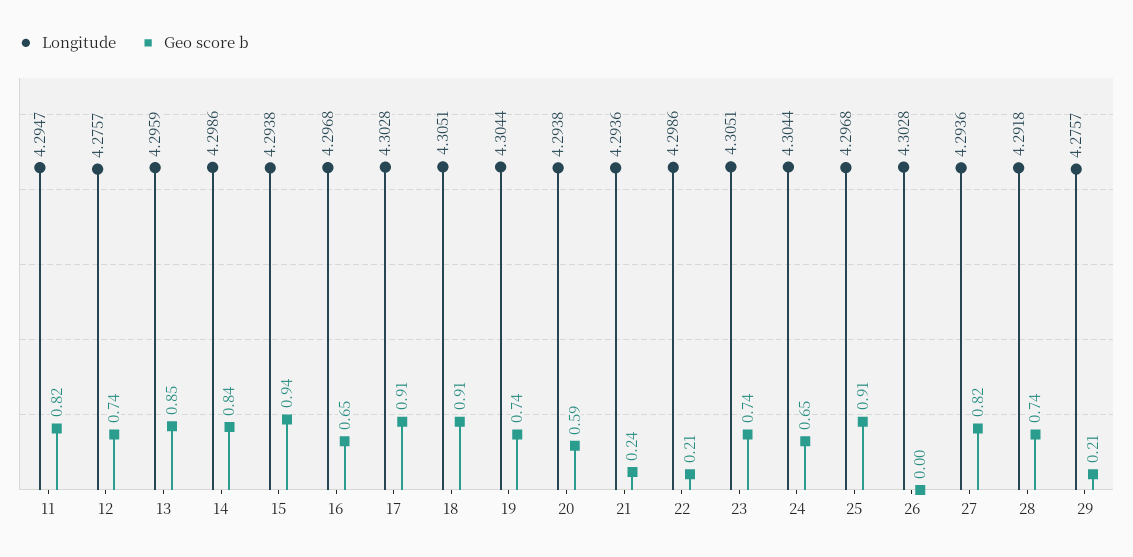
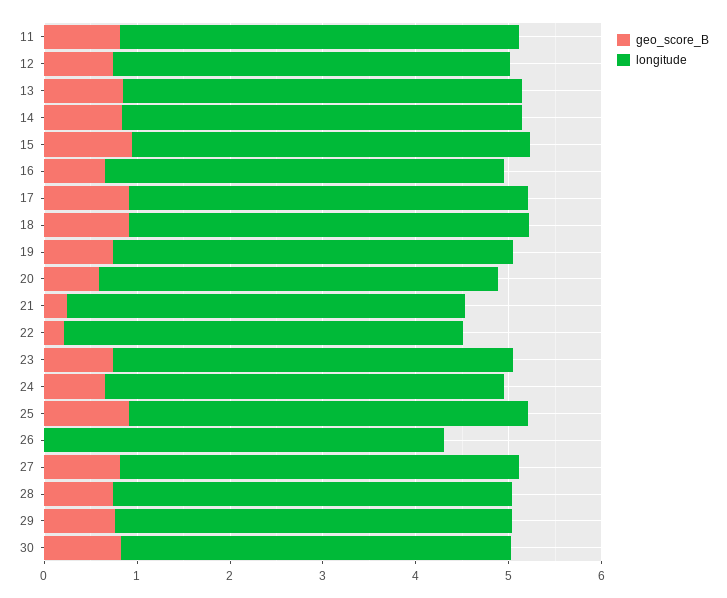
Geo score b, 29: 0.21 -> 0.8
Geo score b, 30: none -> 0.8
Longitude, 30: none -> 4.2

